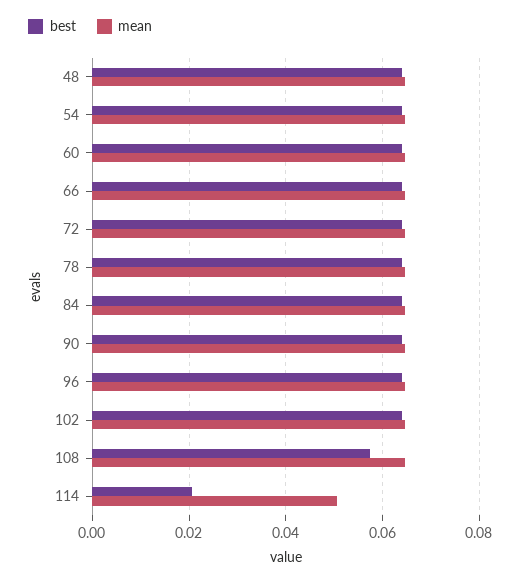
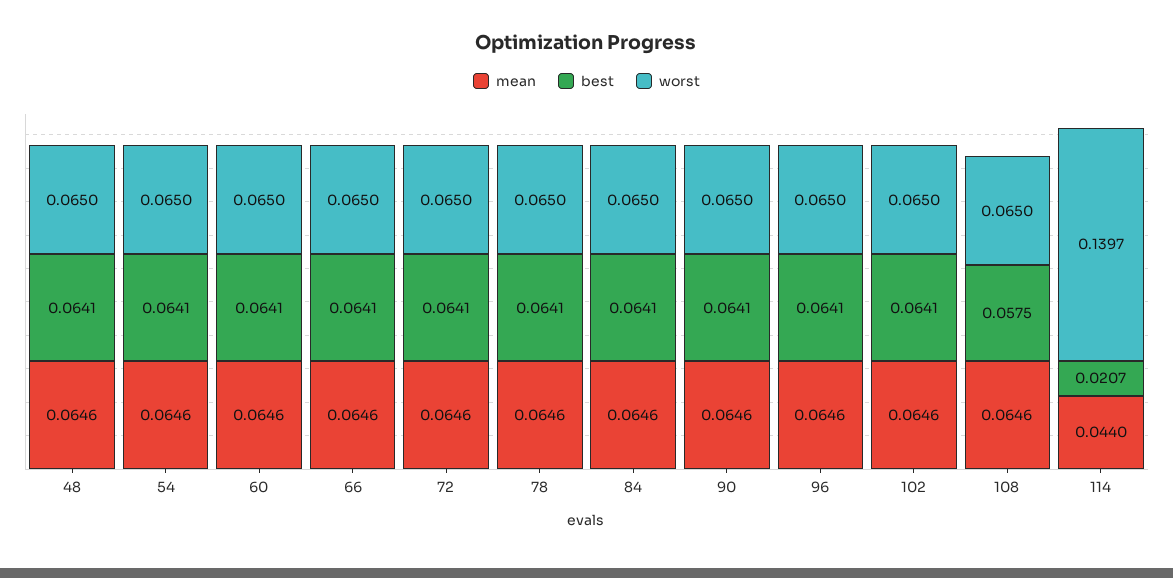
mean, 114: 0.05 -> 0.044
worst, 48: none -> 0.065
worst, 54: none -> 0.065
worst, 60: none -> 0.065
worst, 66: none -> 0.065
worst, 72: none -> 0.065
worst, 78: none -> 0.065
worst, 84: none -> 0.065
worst, 90: none -> 0.065
worst, 96: none -> 0.065
worst, 102: none -> 0.065
worst, 108: none -> 0.065
worst, 114: none -> 0.1397

